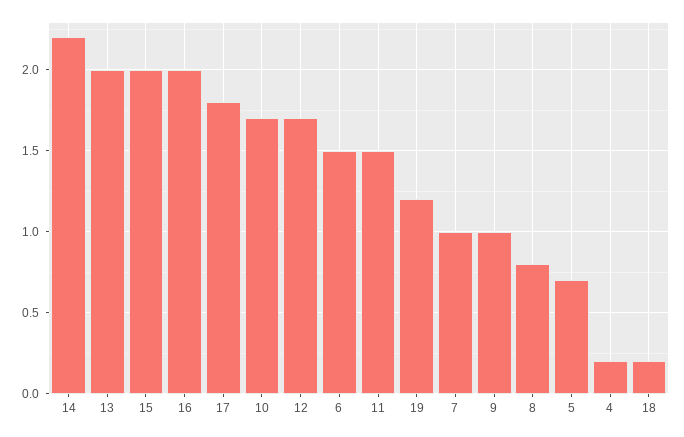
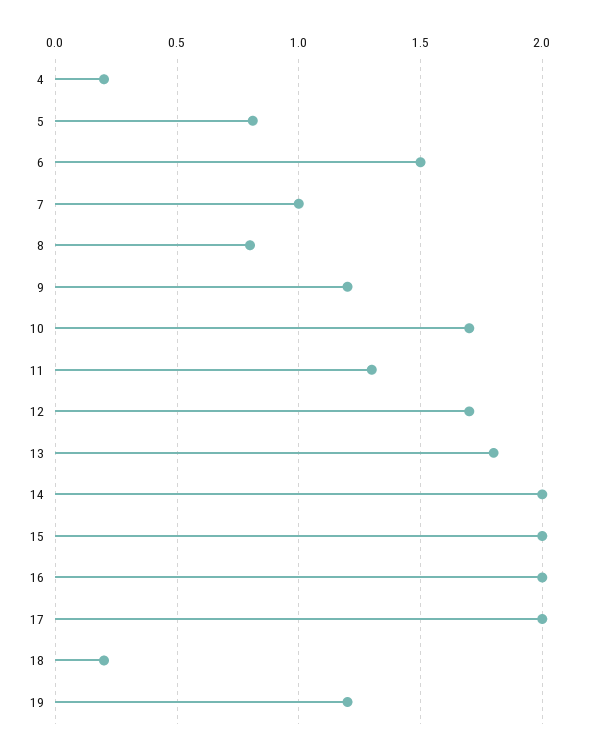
14: 2.2 -> 2
13: 2 -> 1.8
17: 1.8 -> 2
11: 1.5 -> 1.3
9: 1 -> 1.2
5: 0.7 -> 0.8

